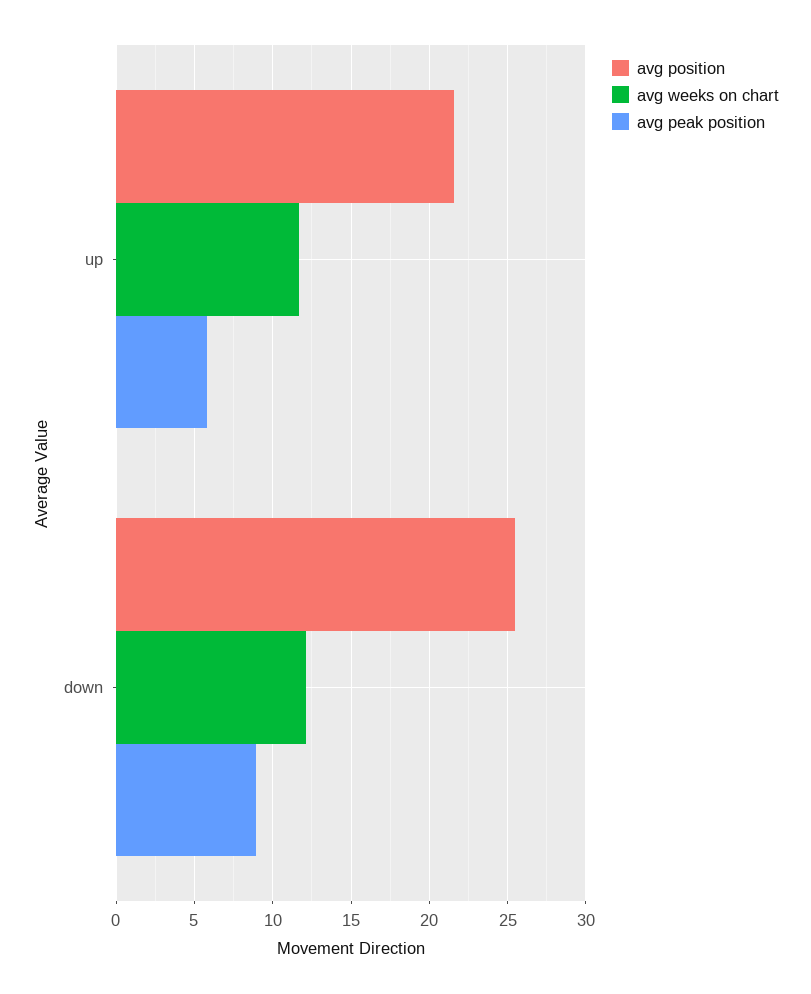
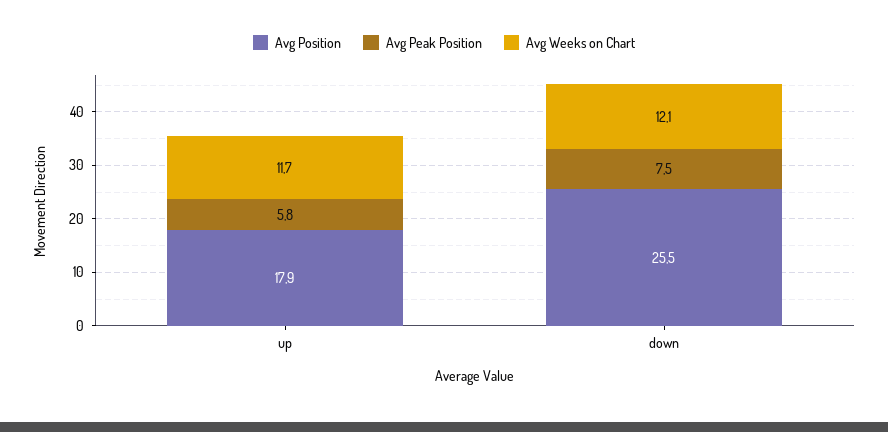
avg position, up: 21.5 -> 17.9
avg peak position, down: 9 -> 7.5

